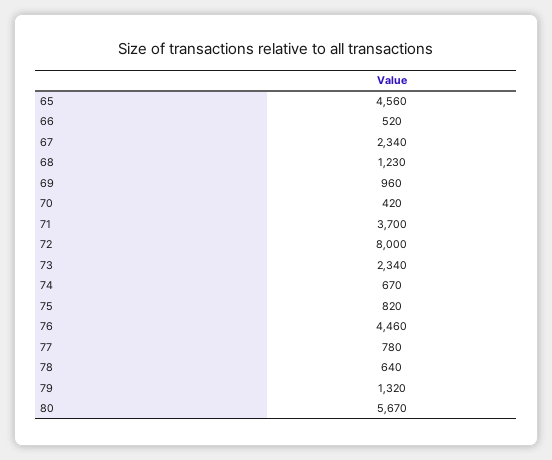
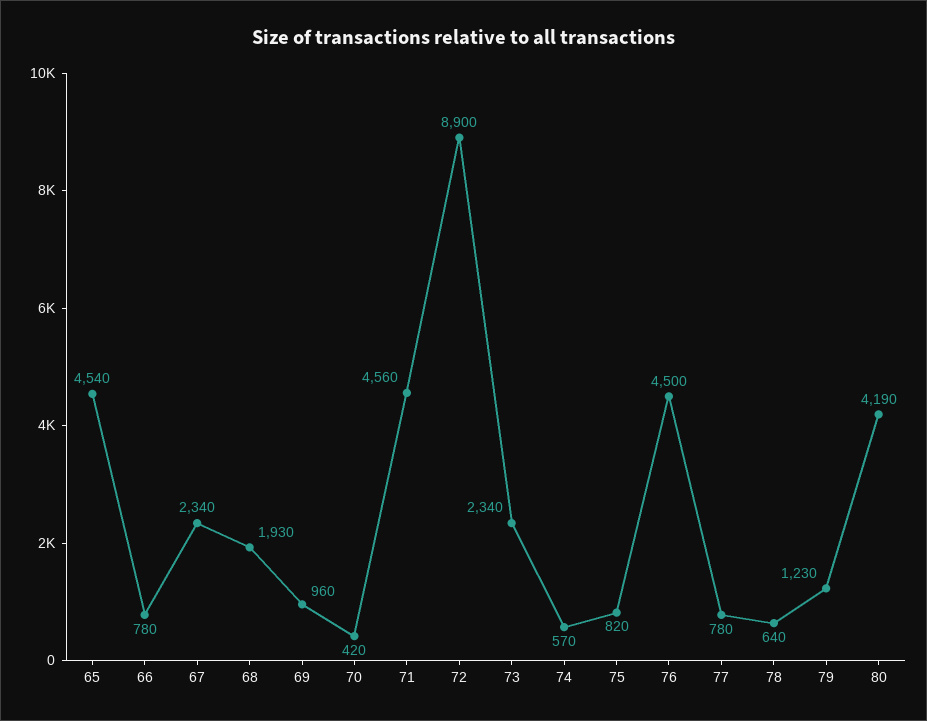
65: 4560 -> 4540
66: 520 -> 780
68: 1230 -> 1930
71: 3700 -> 4560
72: 8000 -> 8900
74: 670 -> 570
76: 4460 -> 4500
79: 1320 -> 1230
80: 5670 -> 4190

